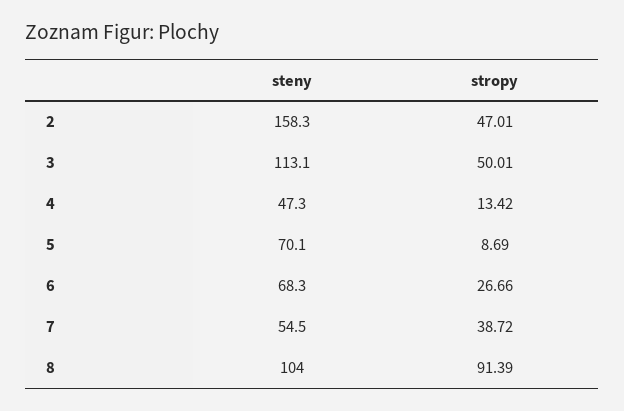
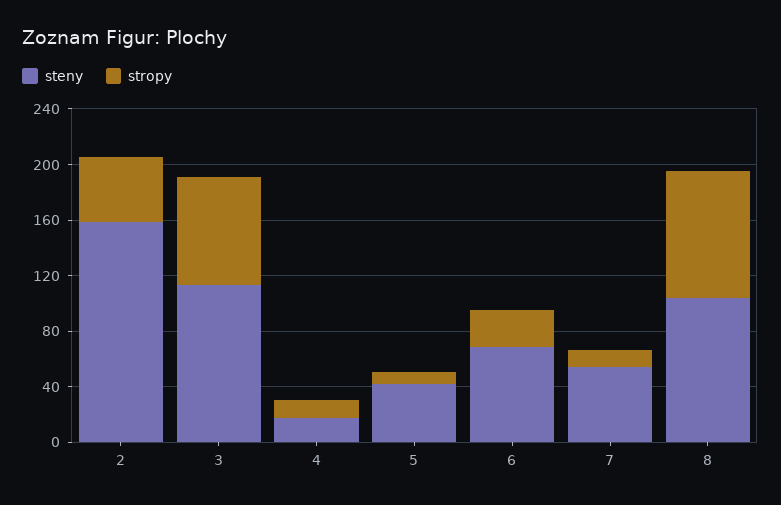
stropy, 3: 50.01 -> 80
steny, 4: 47.3 -> 20
steny, 5: 70.1 -> 40
stropy, 7: 38.72 -> 10

